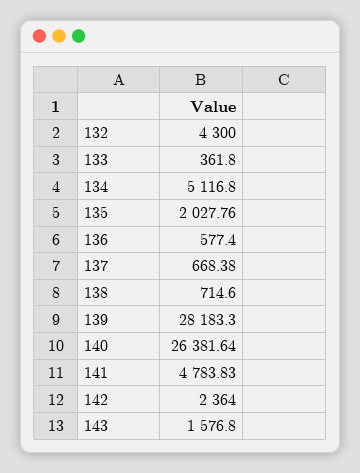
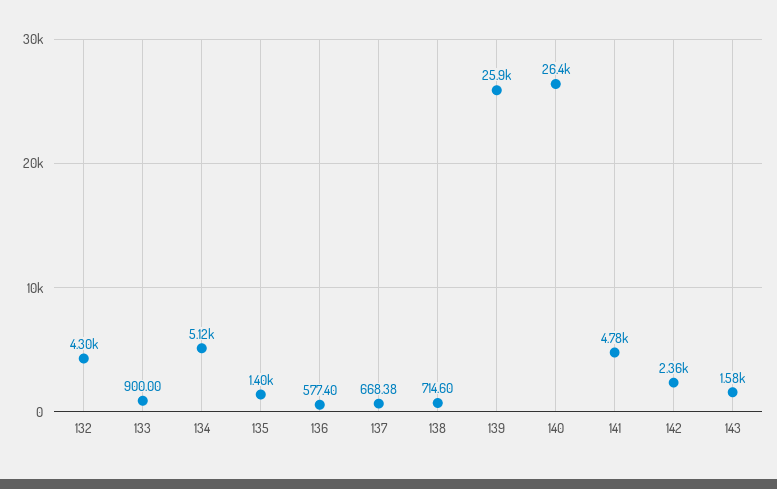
133: 361.8 -> 900
135: 2027.76 -> 1400
139: 28183.3 -> 25900

